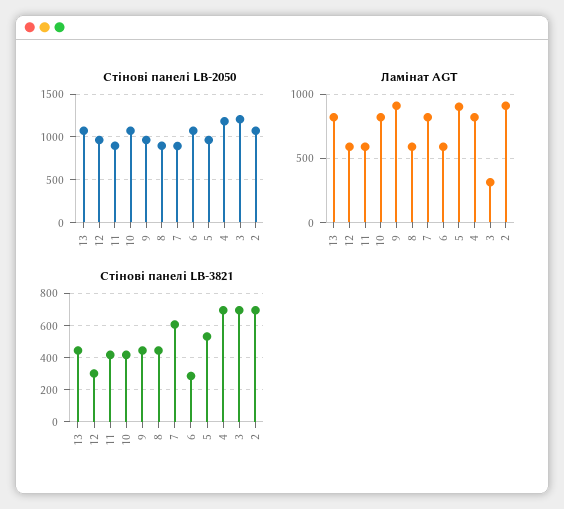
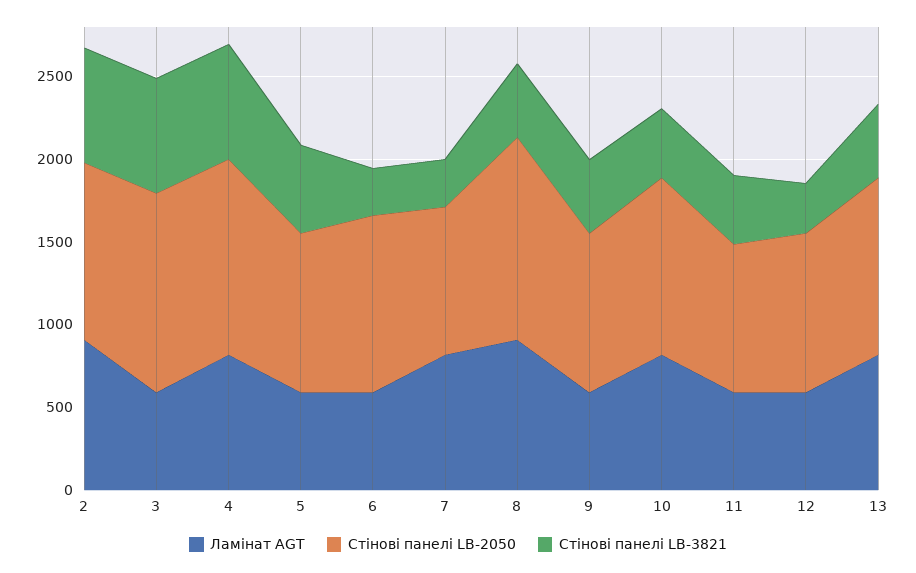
Стінові панелі LB-2050, 8: 900 -> 1200
Ламінат AGT, 9: 900 -> 600
Ламінат AGT, 8: 600 -> 900
Ламінат AGT, 5: 900 -> 600
Ламінат AGT, 3: 300 -> 600
Стінові панелі LB-3821, 7: 600 -> 300

